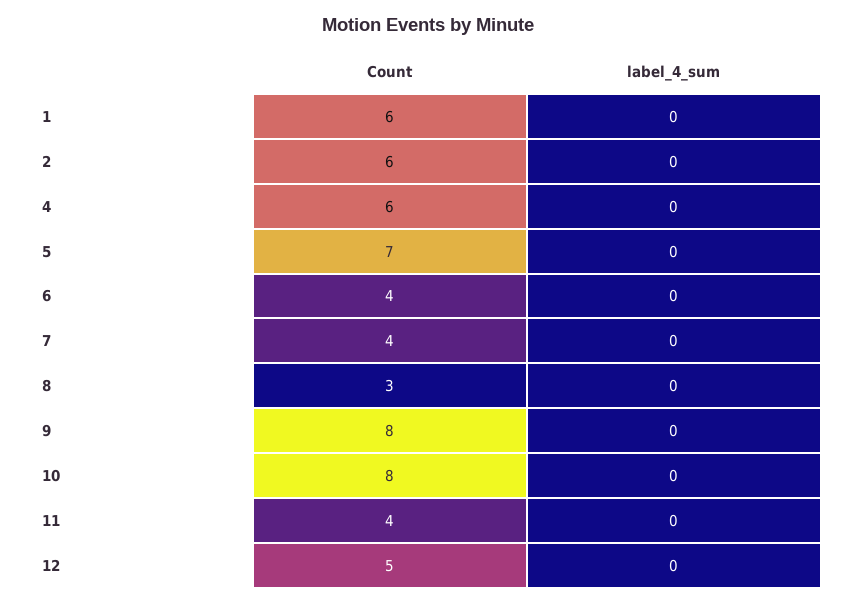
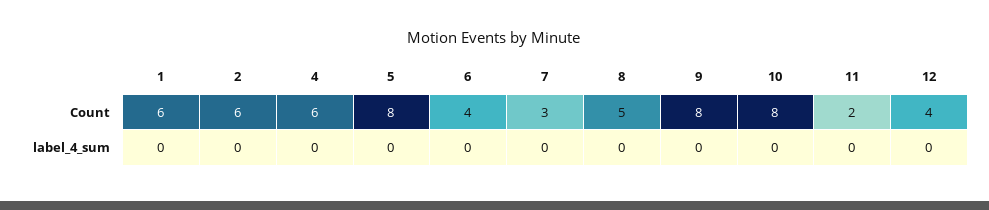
Count, 5: 7 -> 8
Count, 7: 4 -> 3
Count, 8: 3 -> 5
Count, 11: 4 -> 2
Count, 12: 5 -> 4

